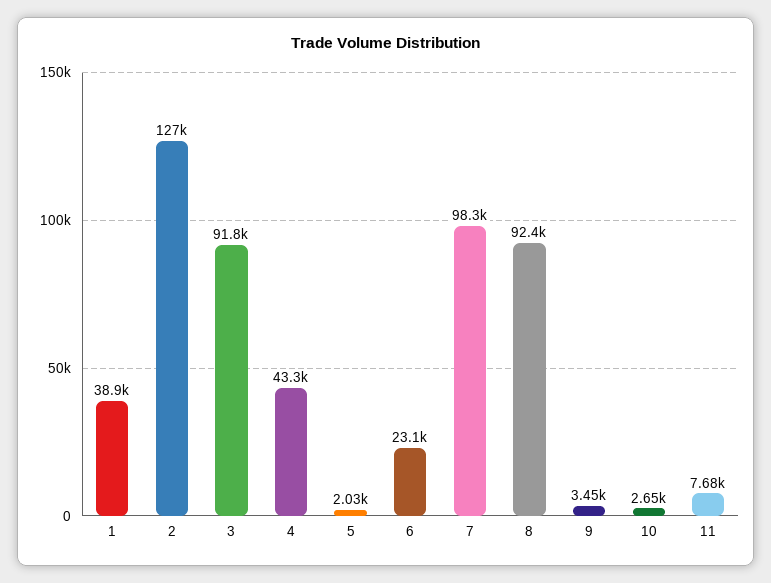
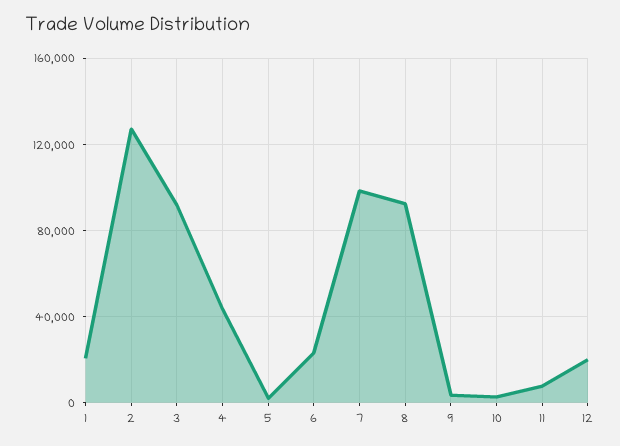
1: 38900 -> 20000
12: none -> 20000

